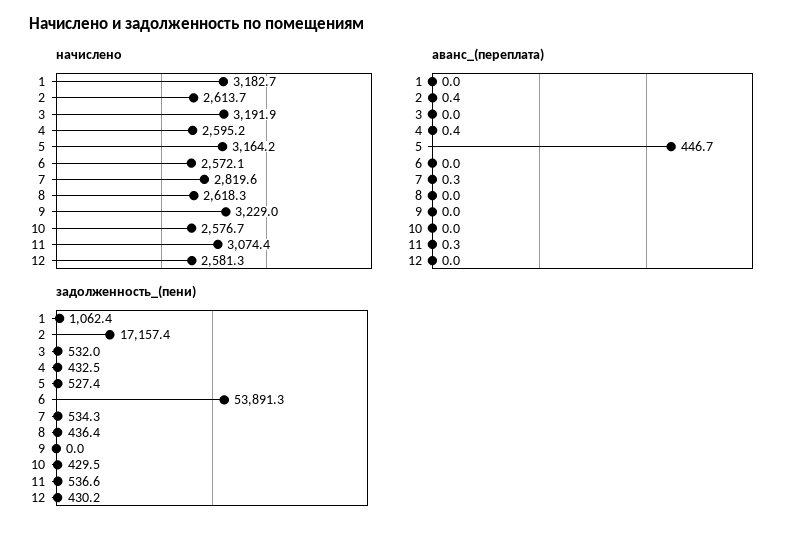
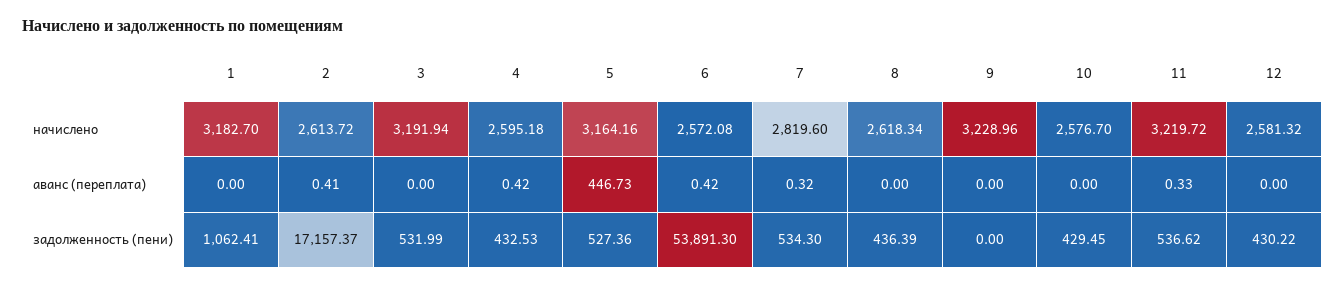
начислено, 11: 3074.4 -> 3219.72
аванс_(переплата), 6: 0 -> 0.42

